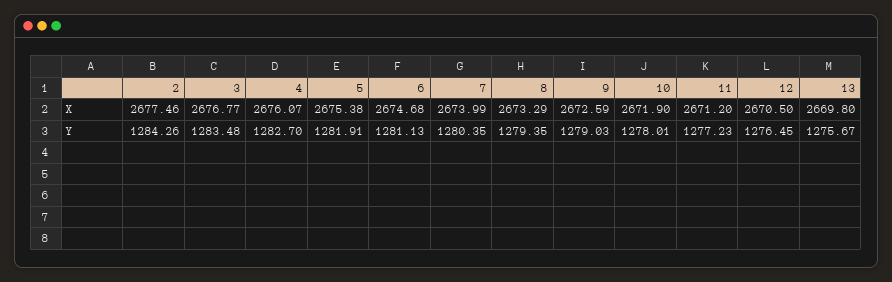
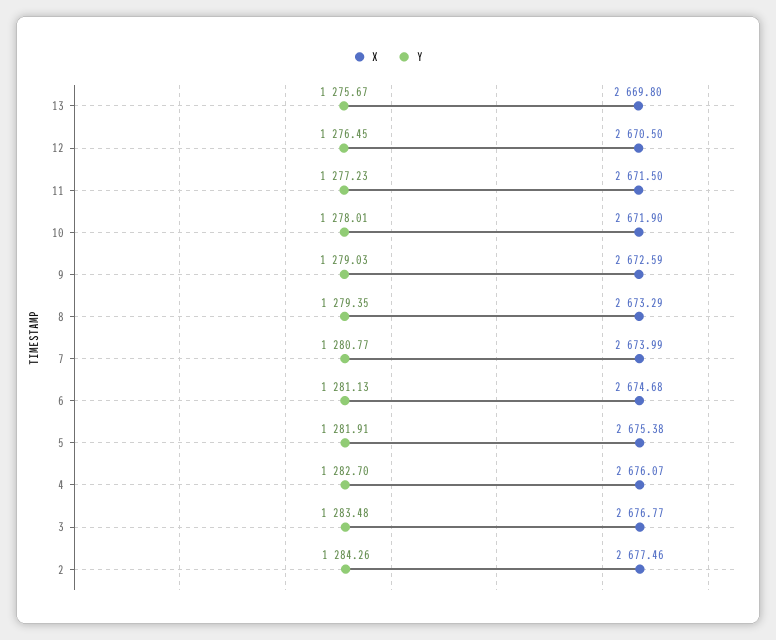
X, 11: 2671.2 -> 2671.5
Y, 7: 1280.35 -> 1280.77

